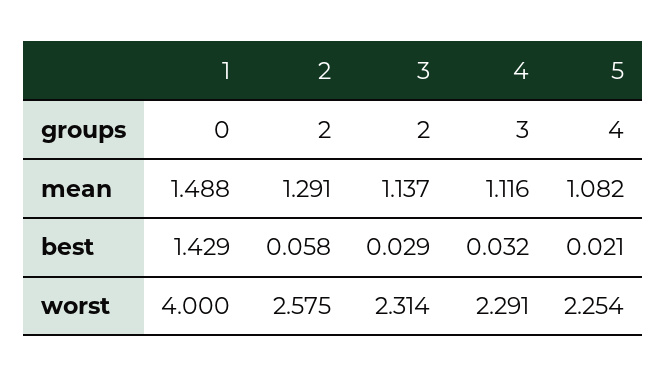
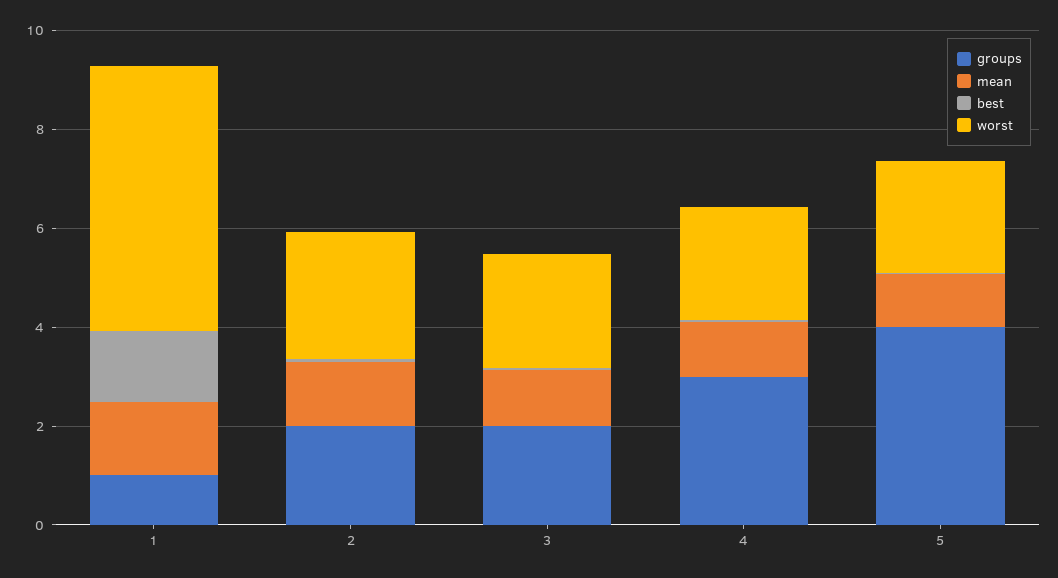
groups, 1: 0 -> 1
worst, 1: 4 -> 5.5

